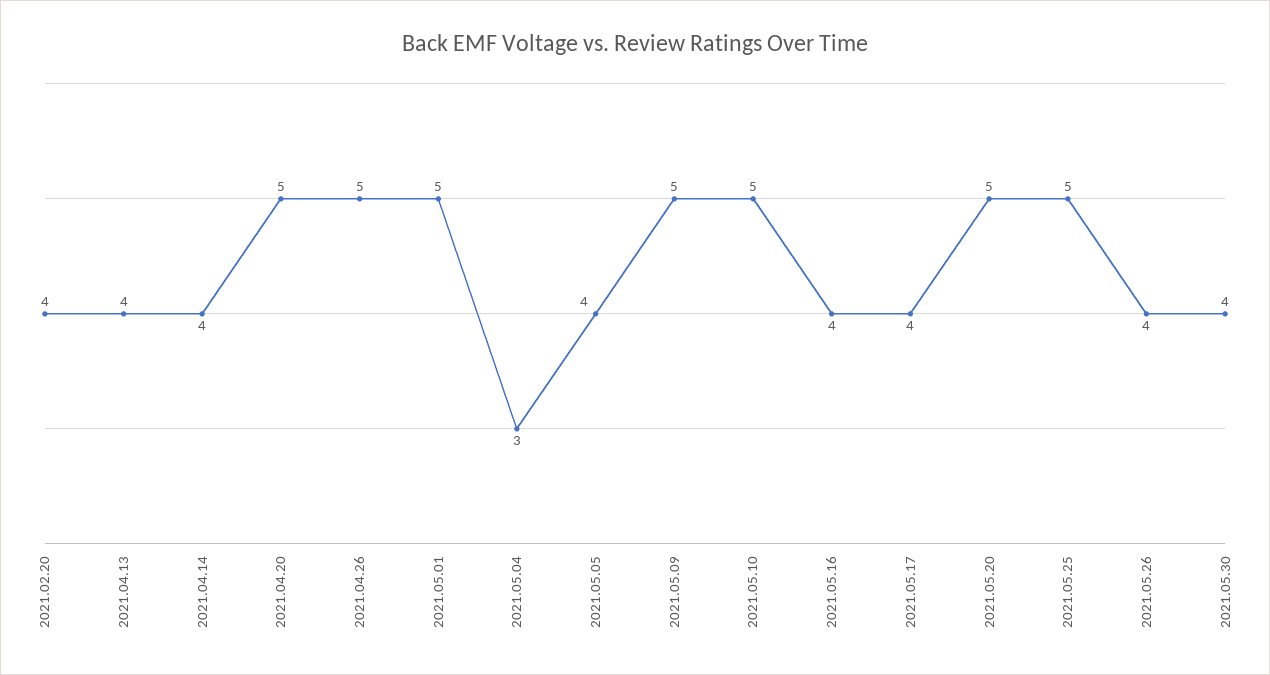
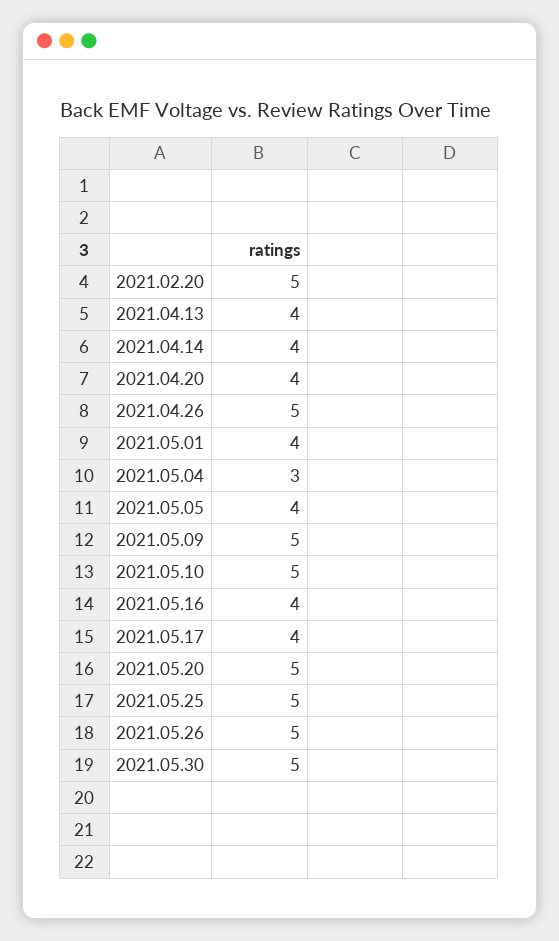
2021.02.20: 4 -> 5
2021.04.20: 5 -> 4
2021.05.01: 5 -> 4
2021.05.26: 4 -> 5
2021.05.30: 4 -> 5

